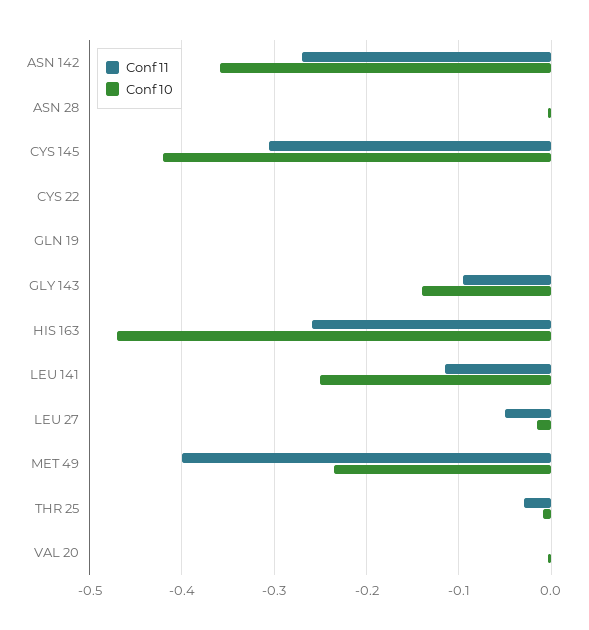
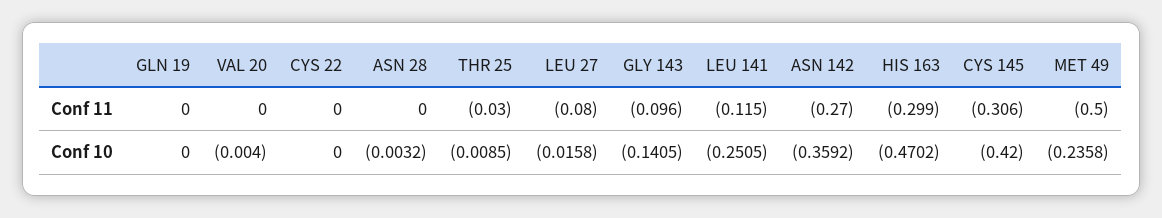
Conf 11, HIS 163: -0.26 -> -0.299
Conf 11, LEU 27: -0.05 -> -0.08
Conf 11, MET 49: -0.4 -> -0.5

